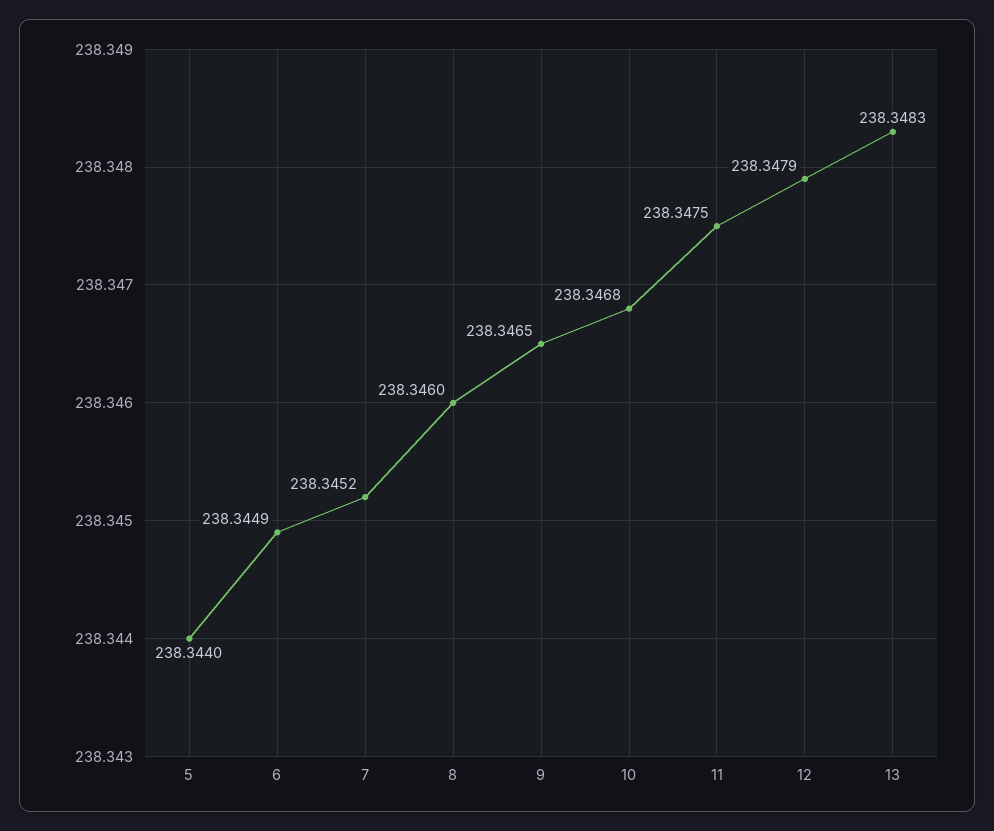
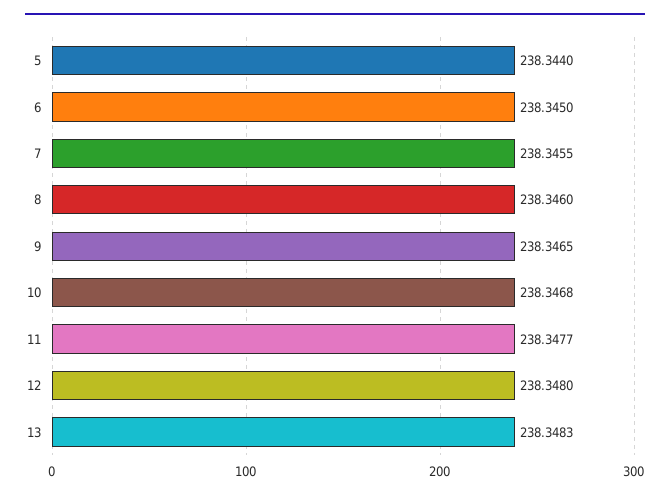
6: 238.3449 -> 238.345
7: 238.3452 -> 238.3455
11: 238.3475 -> 238.3477
12: 238.3479 -> 238.348

